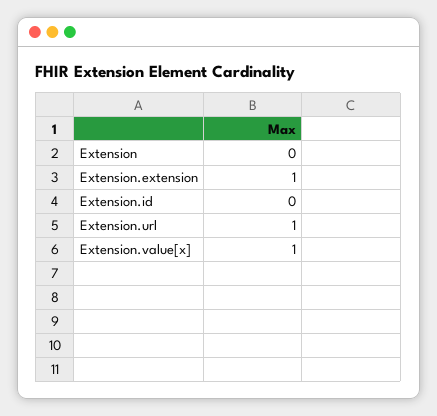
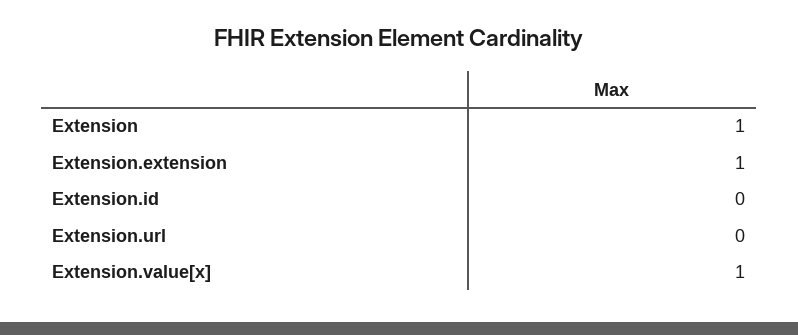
Extension: 0 -> 1
Extension.url: 1 -> 0

